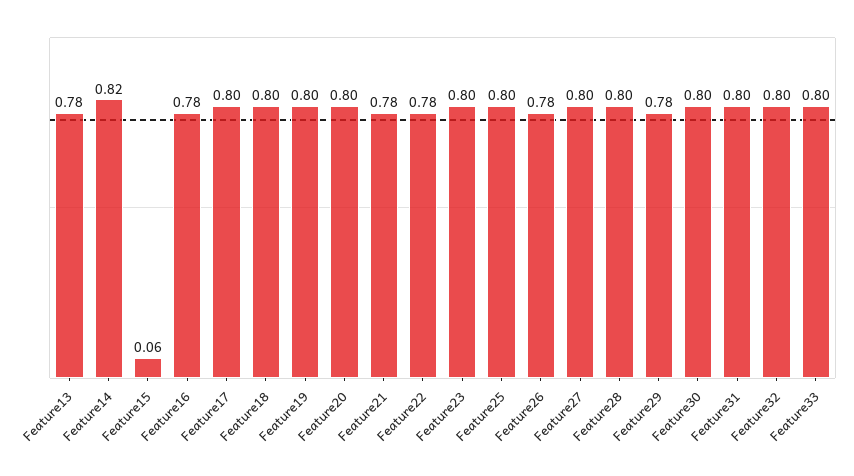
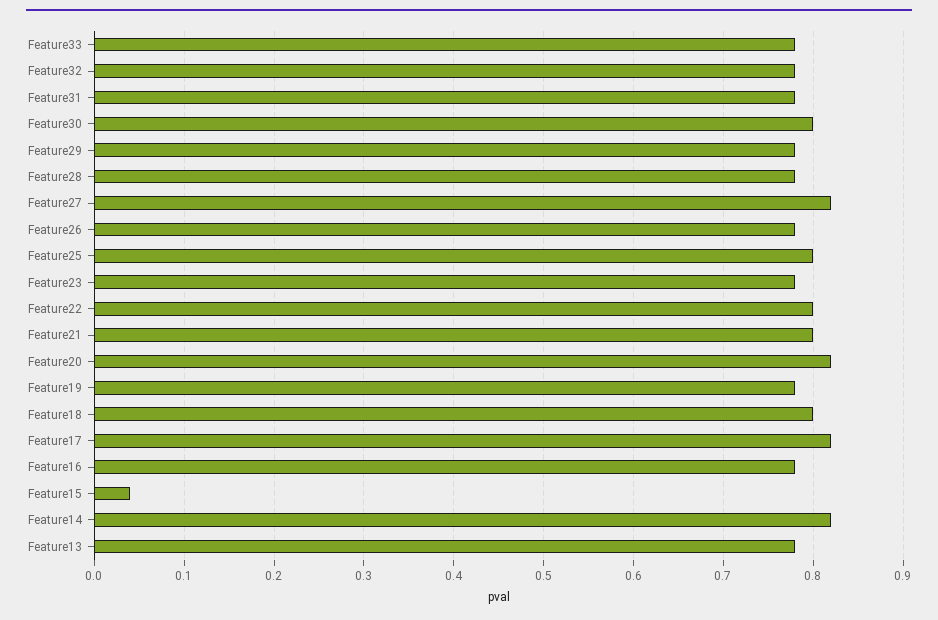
Feature15: 0.06 -> 0.04
Feature17: 0.8 -> 0.82
Feature19: 0.8 -> 0.78
Feature20: 0.8 -> 0.82
Feature21: 0.78 -> 0.8
Feature22: 0.78 -> 0.8
Feature23: 0.8 -> 0.78
Feature27: 0.8 -> 0.82
Feature28: 0.8 -> 0.78
Feature31: 0.8 -> 0.78
Feature32: 0.8 -> 0.78
Feature33: 0.8 -> 0.78

